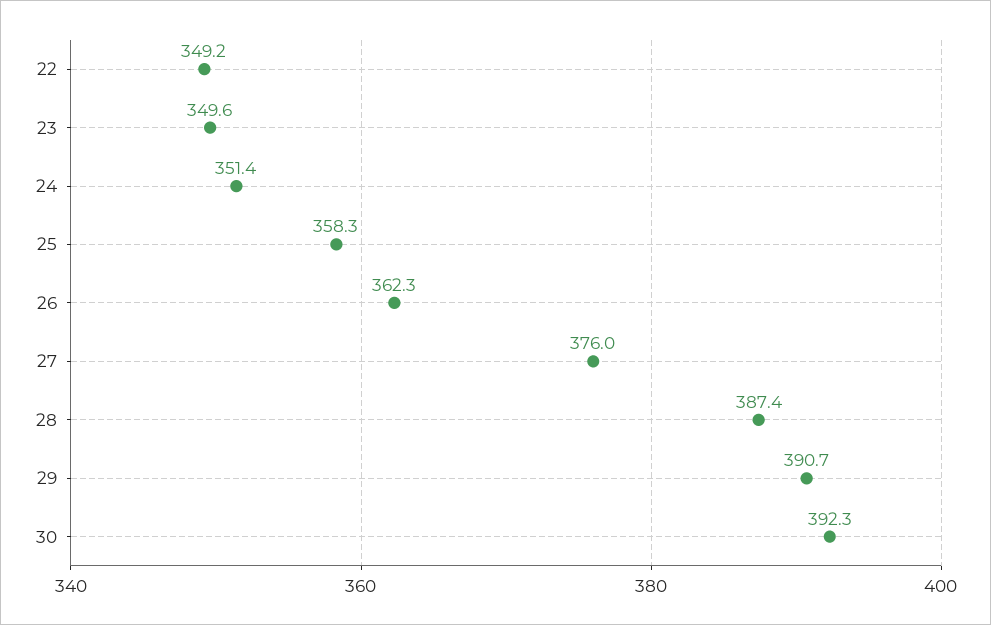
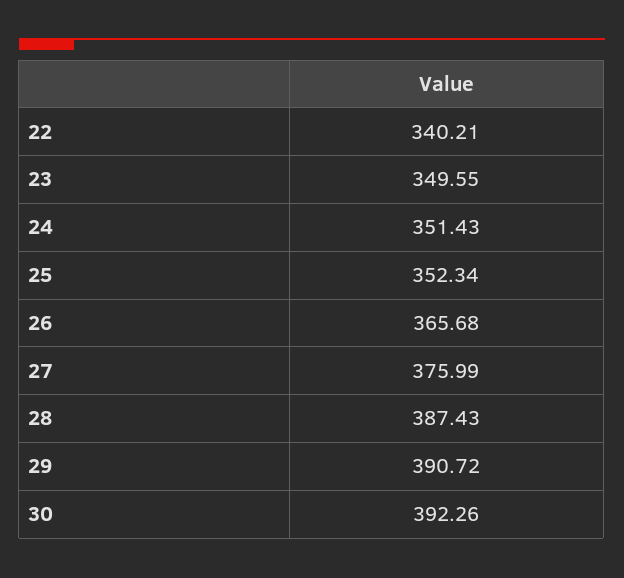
22: 349.2 -> 340.21
25: 358.3 -> 352.34
26: 362.3 -> 365.68

